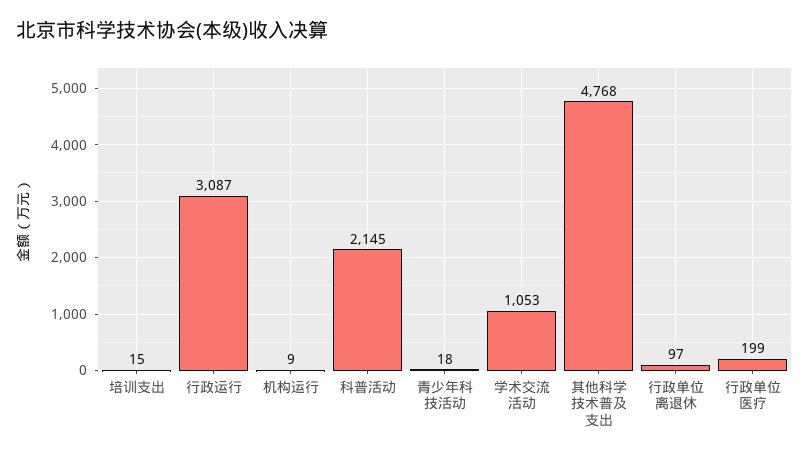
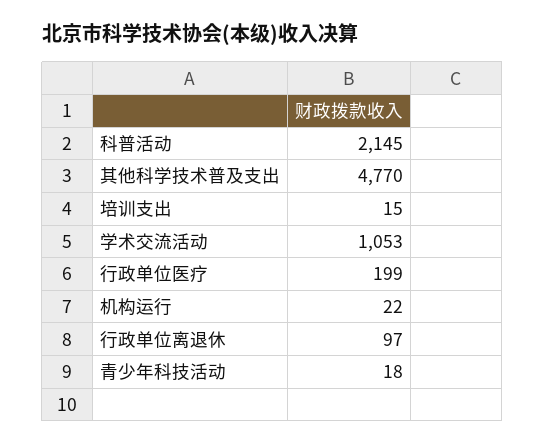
行政运行: 3087 -> none
机构运行: 9 -> 22
其他科学技术普及支出: 4768 -> 4770

